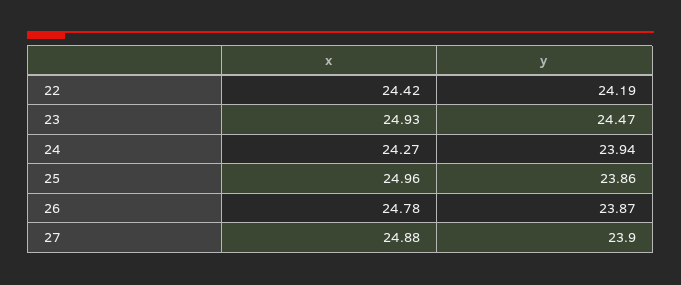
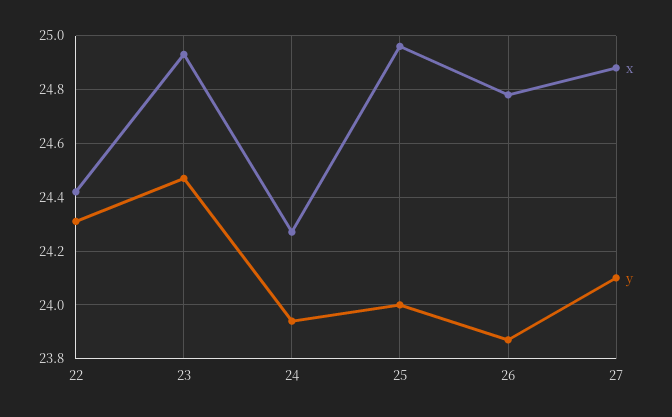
y, 22: 24.19 -> 24.3
y, 25: 23.86 -> 24
y, 27: 23.9 -> 24.1

